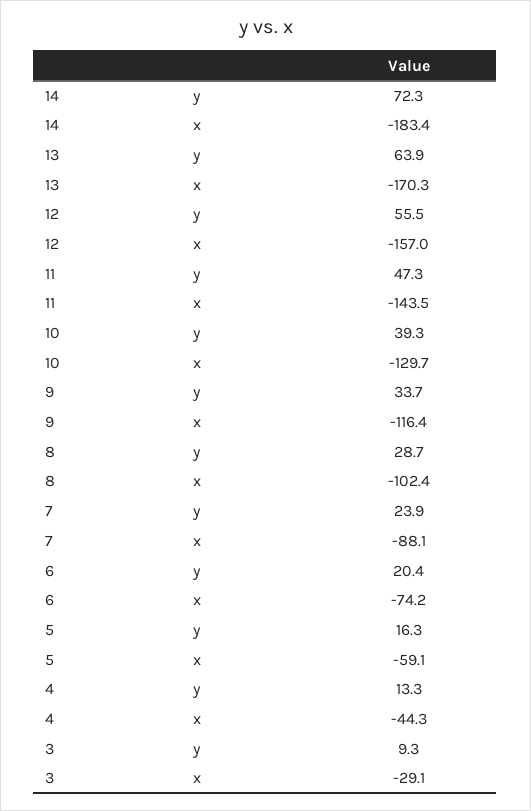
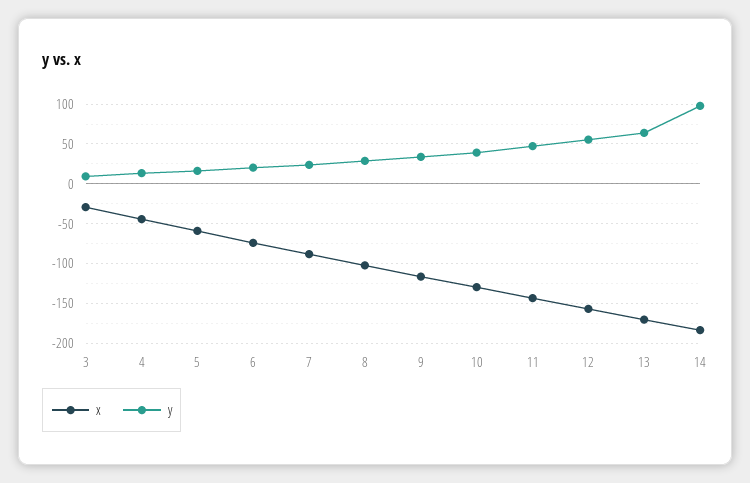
y, 14: 72.3 -> 100

